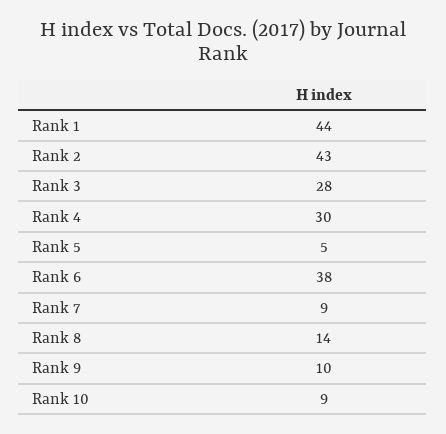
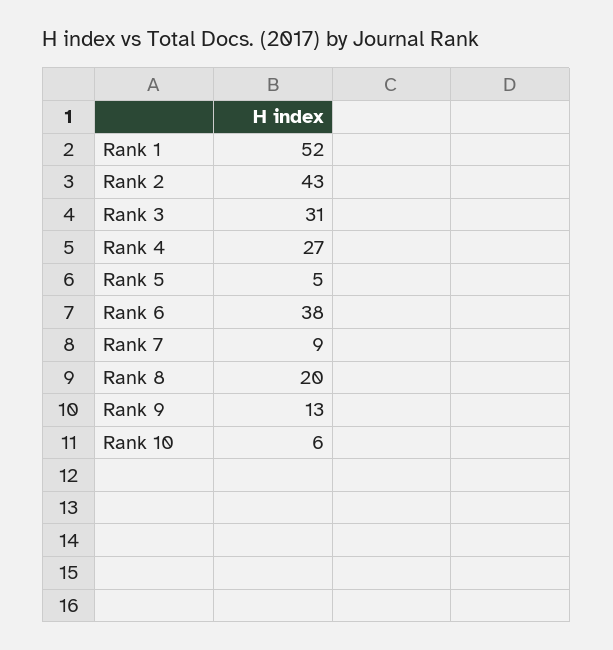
Rank 1: 44 -> 52
Rank 3: 28 -> 31
Rank 4: 30 -> 27
Rank 8: 14 -> 20
Rank 9: 10 -> 13
Rank 10: 9 -> 6

